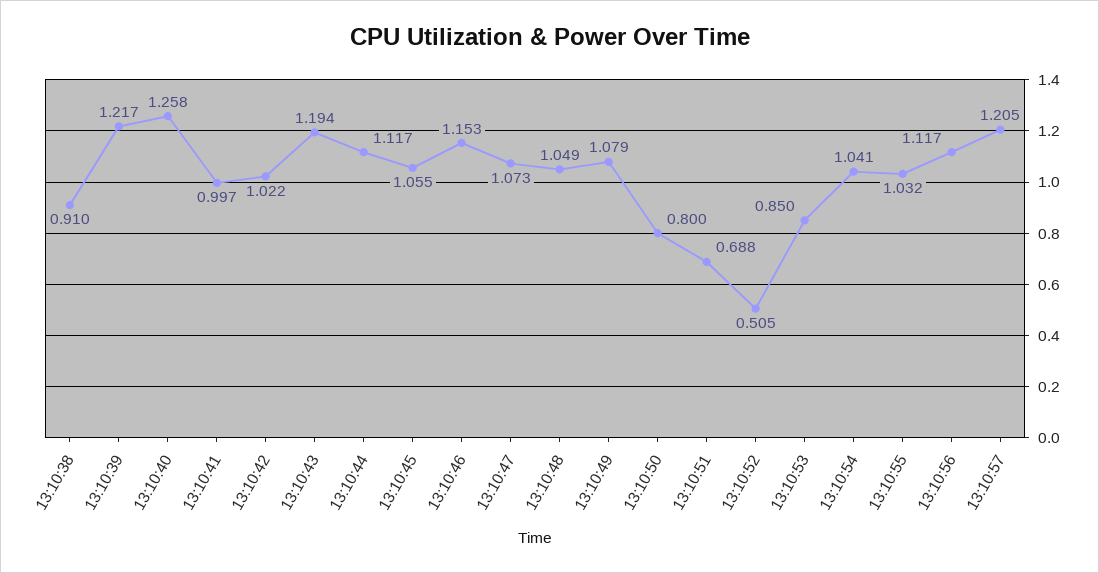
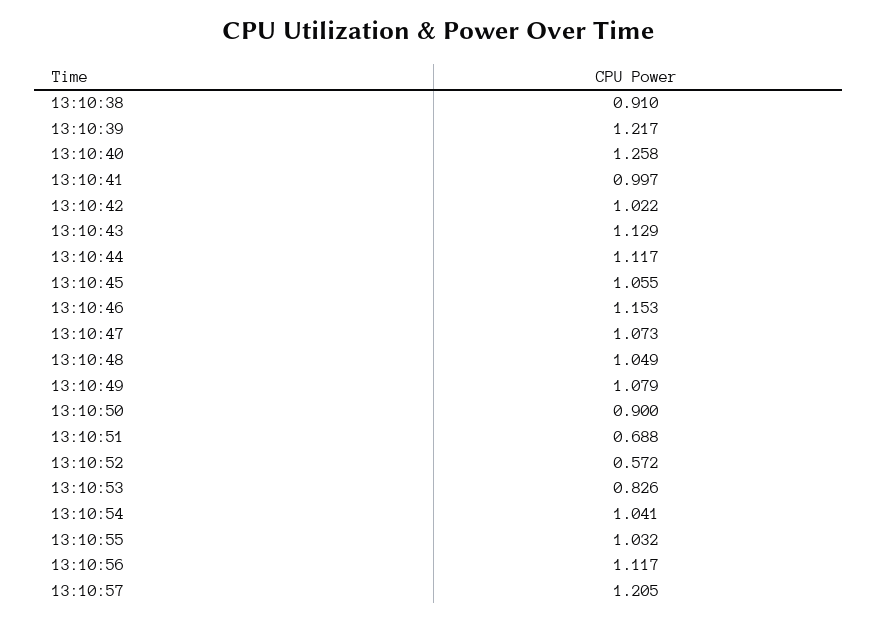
13:10:43: 1.194 -> 1.129
13:10:50: 0.8 -> 0.9
13:10:52: 0.505 -> 0.572
13:10:53: 0.85 -> 0.826

